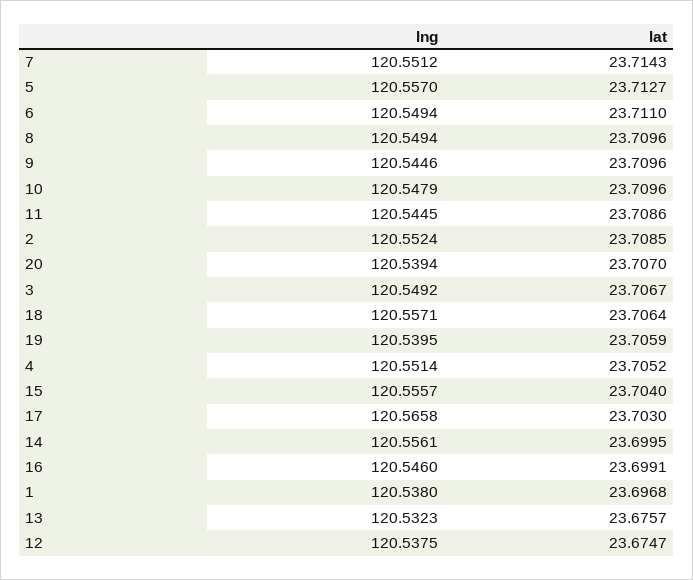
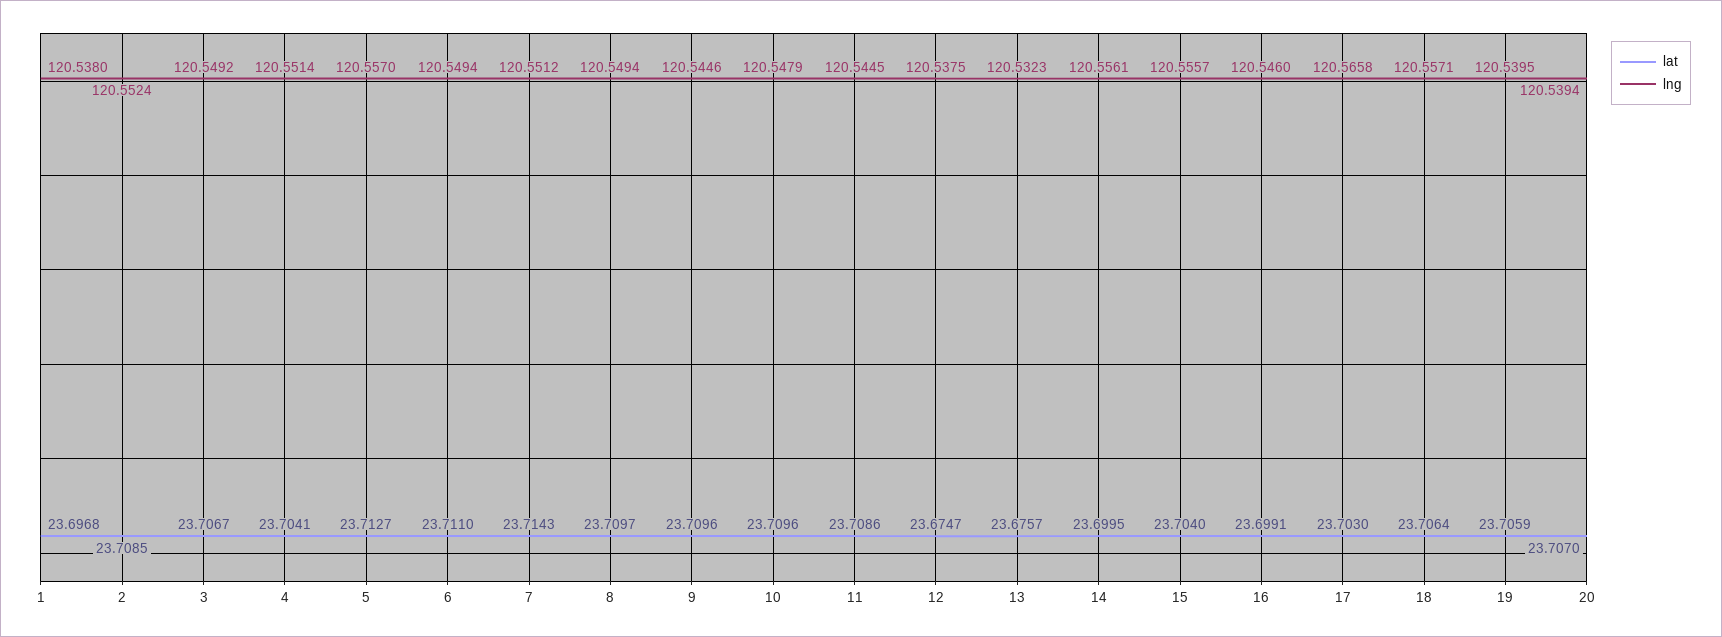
lat, 8: 23.7096 -> 23.7097
lat, 4: 23.7052 -> 23.7041

